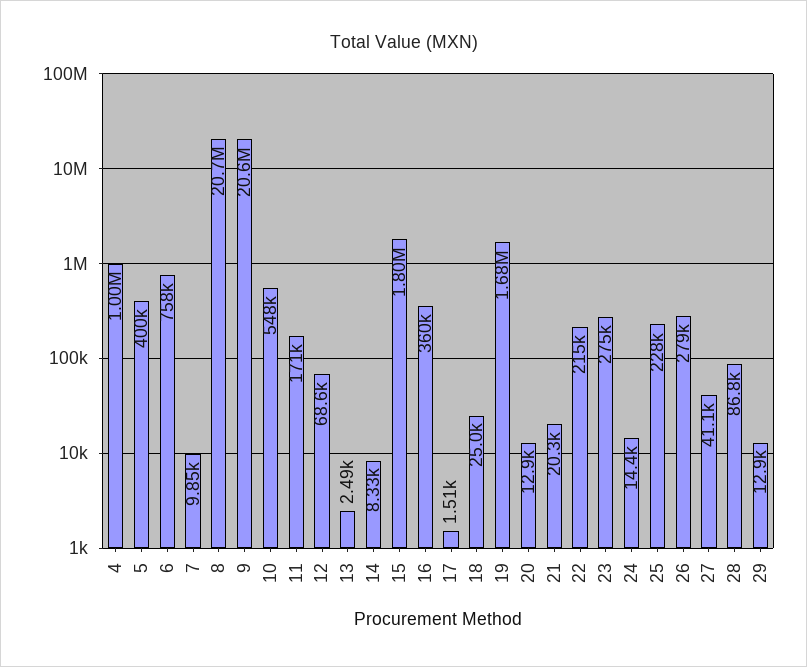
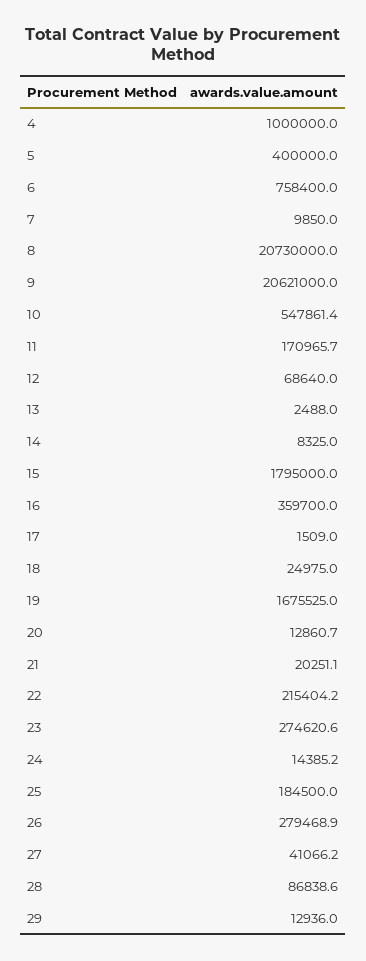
25: 228000 -> 184500

